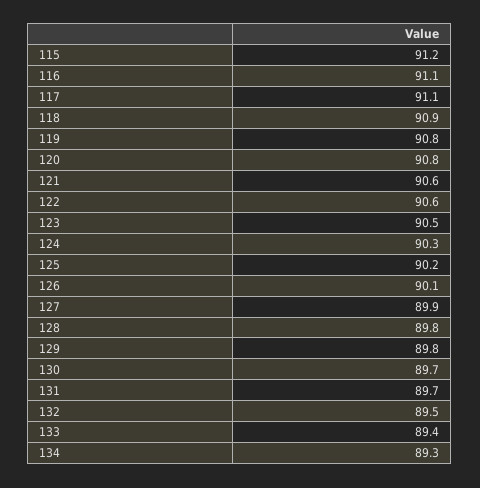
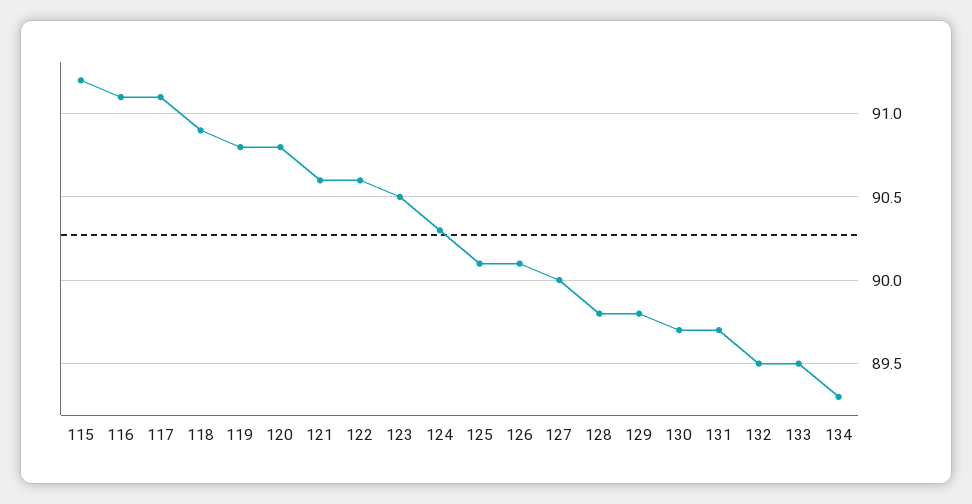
125: 90.2 -> 90.1
127: 89.9 -> 90
133: 89.4 -> 89.5

